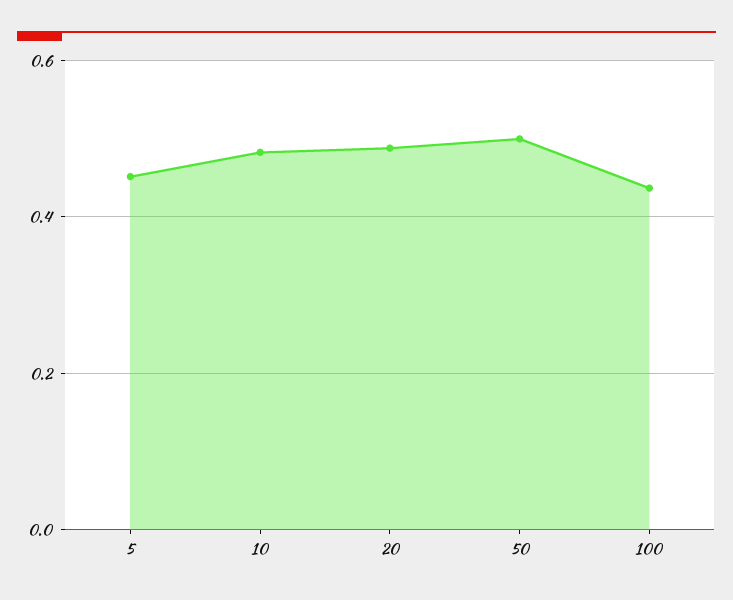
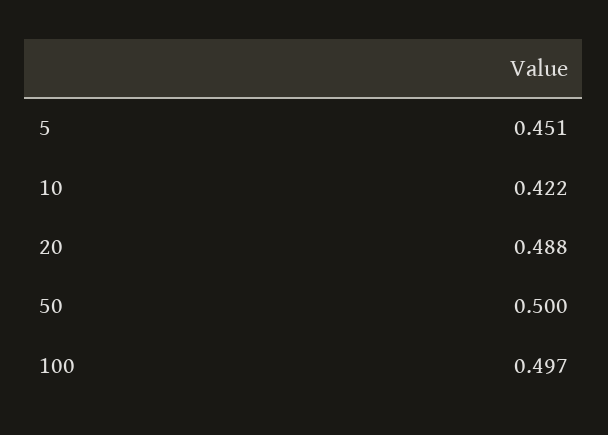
10: 0.48 -> 0.422
100: 0.44 -> 0.497

